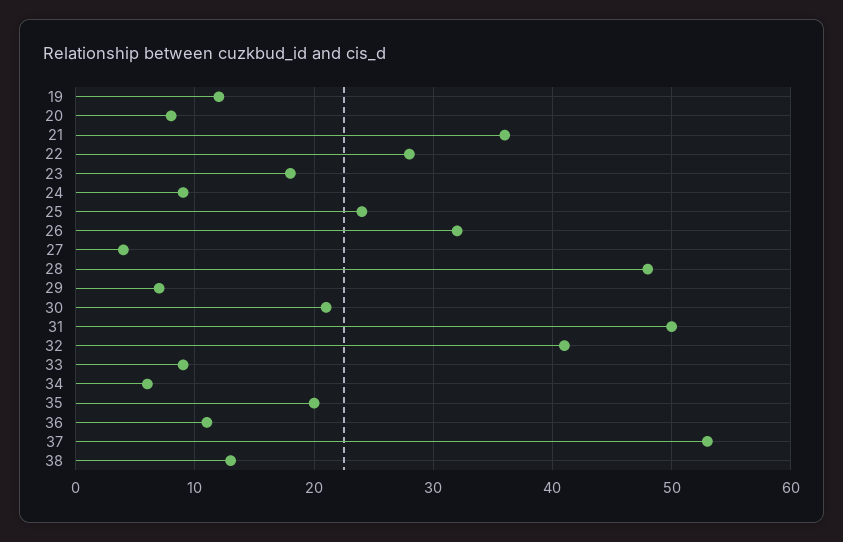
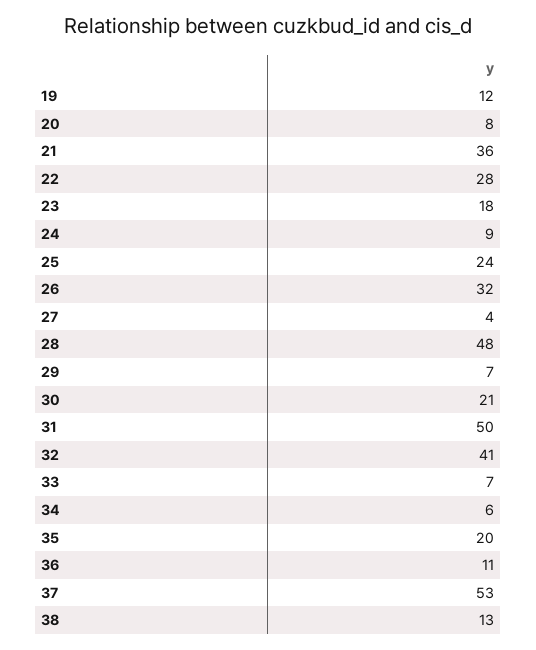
33: 9 -> 7

